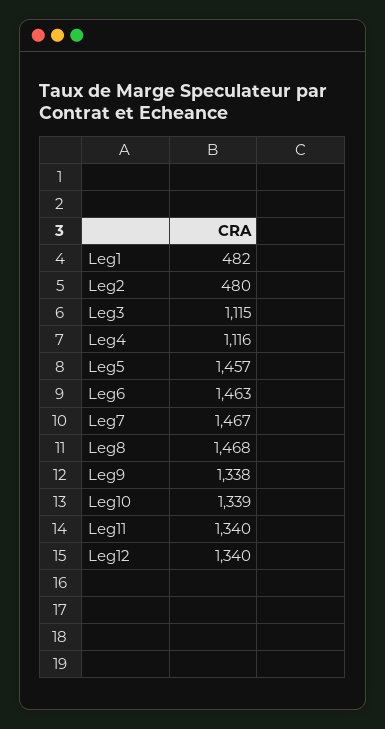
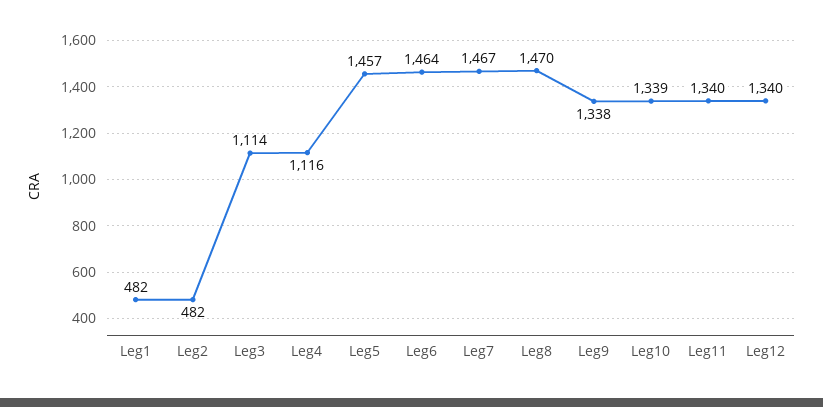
Leg2: 480 -> 482
Leg3: 1115 -> 1114
Leg6: 1463 -> 1464
Leg8: 1468 -> 1470

